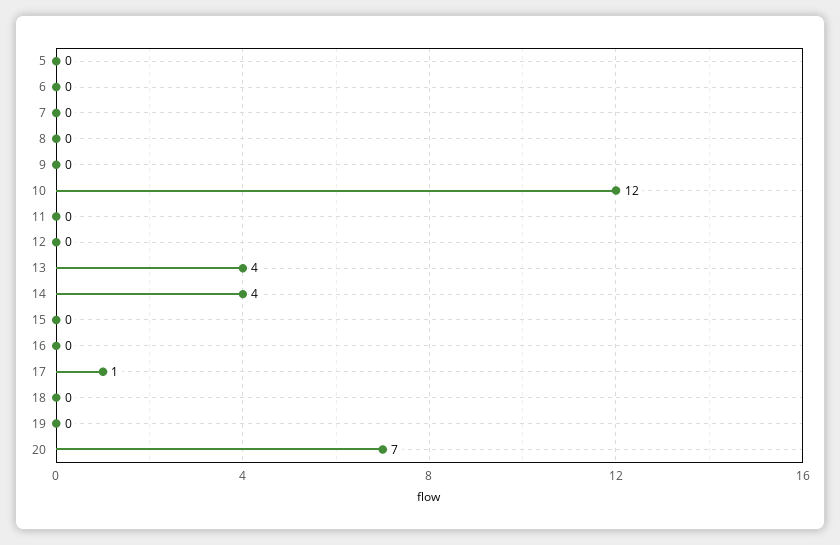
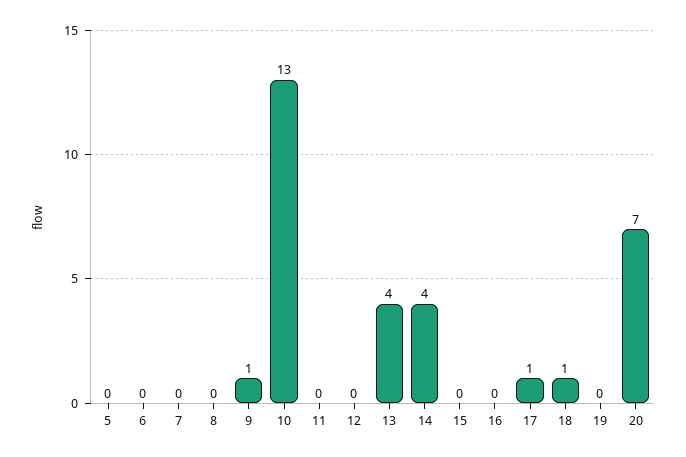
9: 0 -> 1
10: 12 -> 13
18: 0 -> 1

